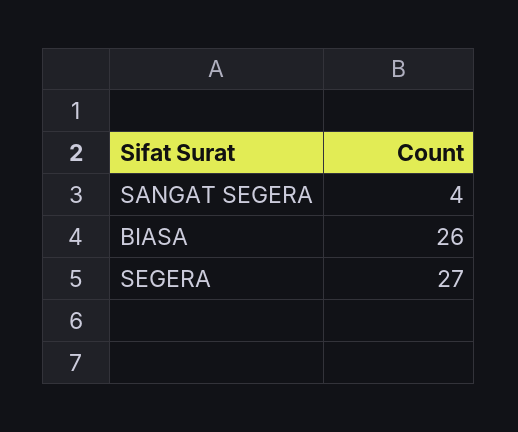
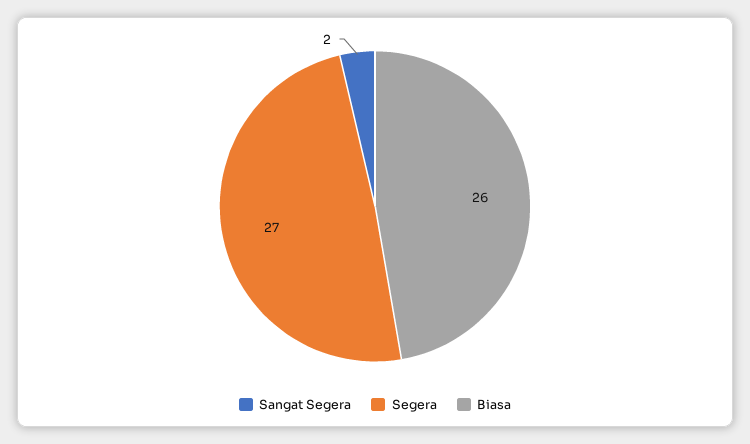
SANGAT SEGERA: 4 -> 2

